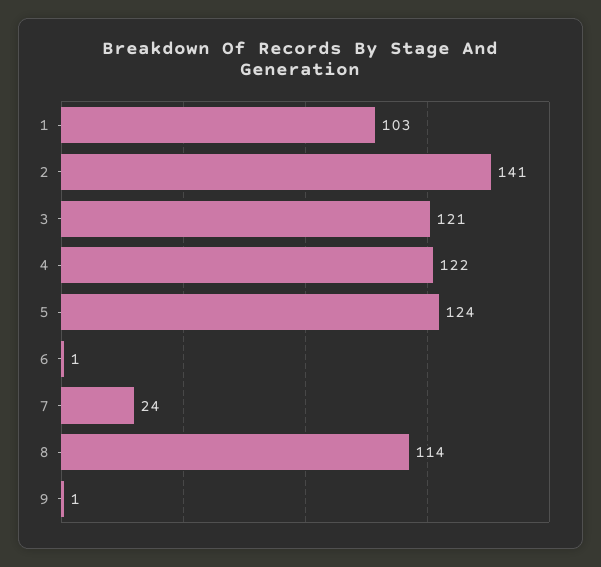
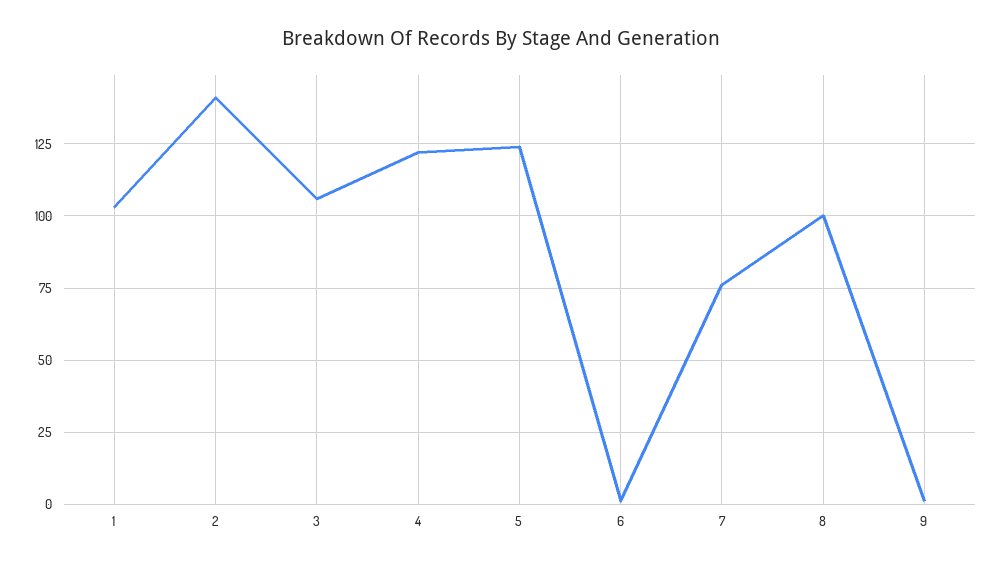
3: 121 -> 105
7: 24 -> 75
8: 114 -> 100

